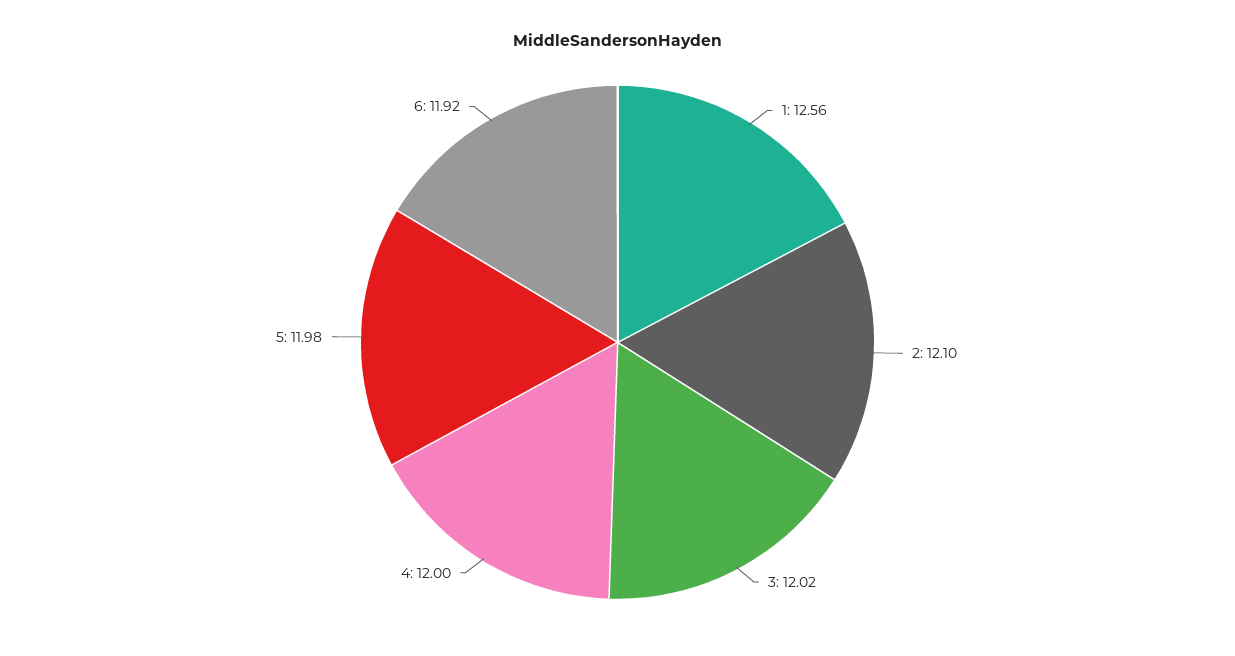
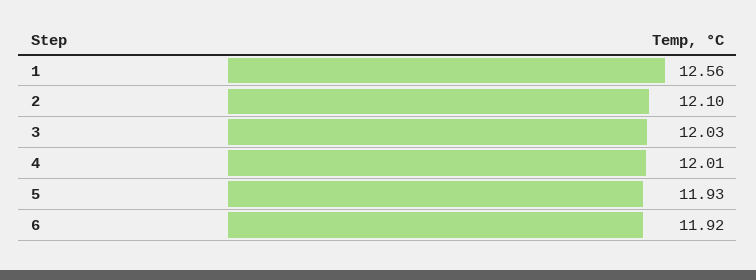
3: 12.02 -> 12.03
4: 12 -> 12.01
5: 11.98 -> 11.93

